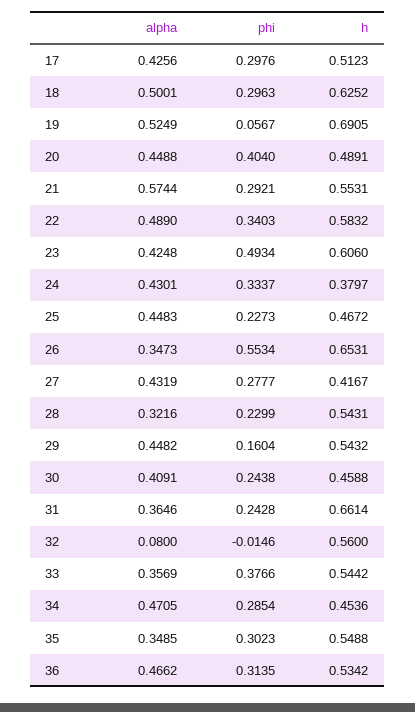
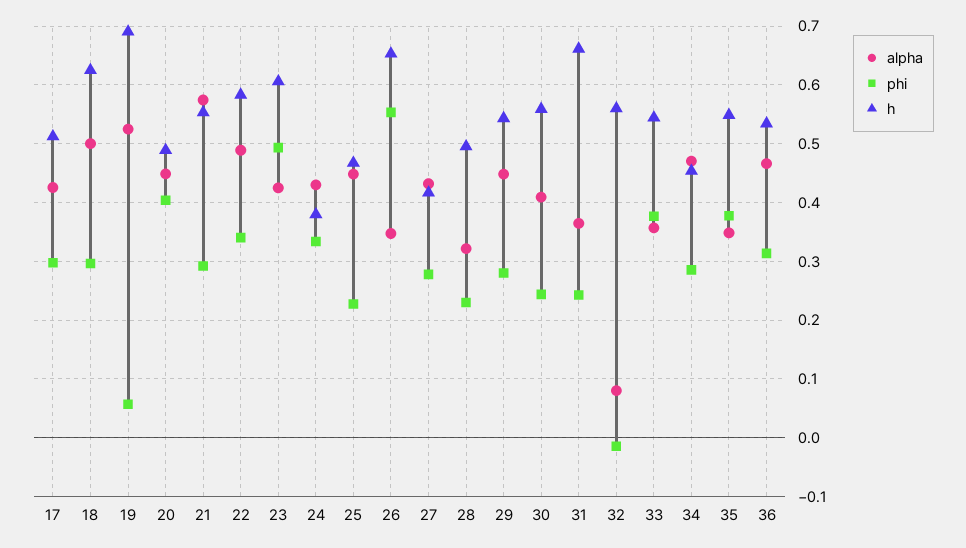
h, 28: 0.5431 -> 0.5
phi, 29: 0.1604 -> 0.28
h, 30: 0.4588 -> 0.56
phi, 35: 0.3023 -> 0.38

